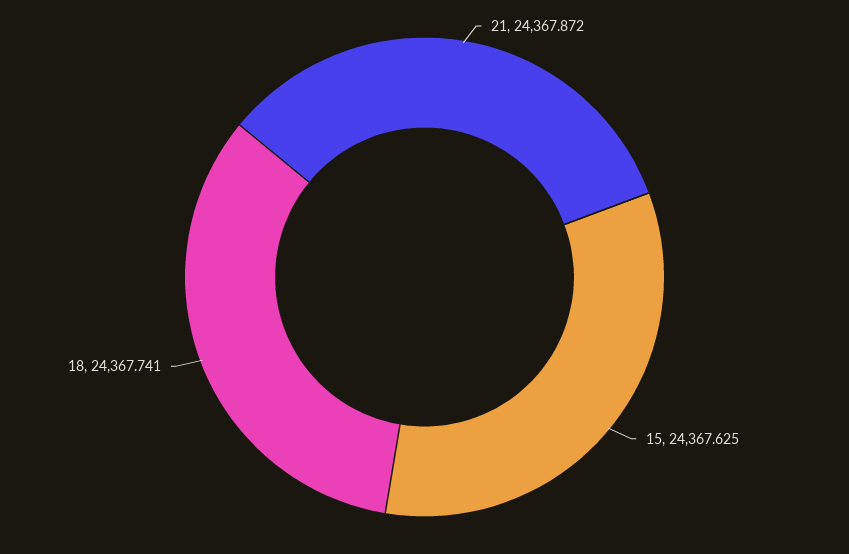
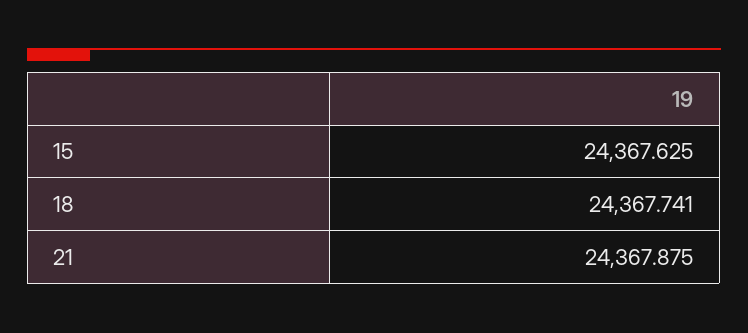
21: 24367.872 -> 24367.875

